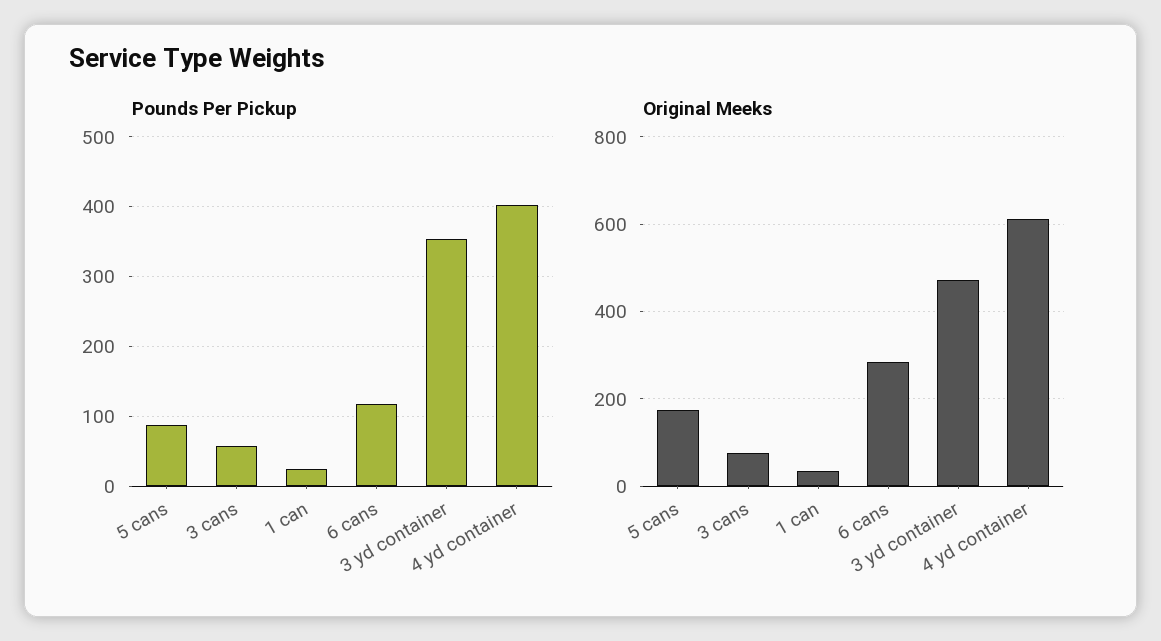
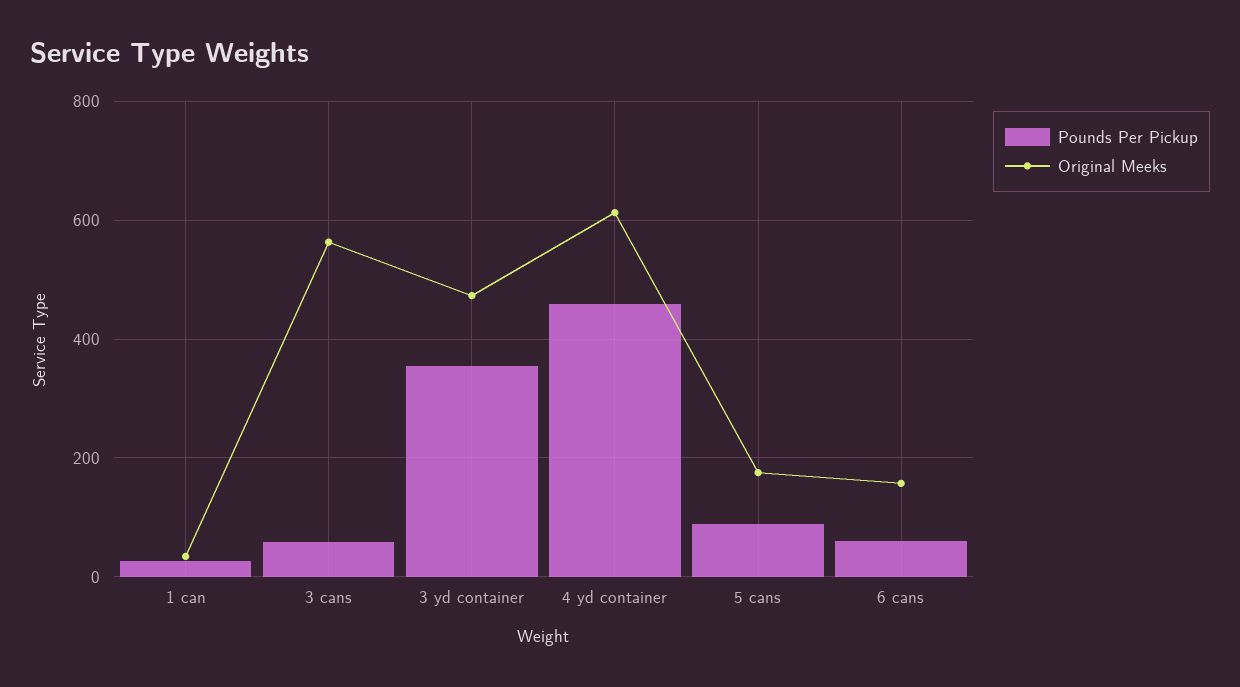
Pounds Per Pickup, 6 cans: 120 -> 60
Pounds Per Pickup, 4 yd container: 400 -> 460
Original Meeks, 3 cans: 80 -> 560
Original Meeks, 6 cans: 280 -> 160

